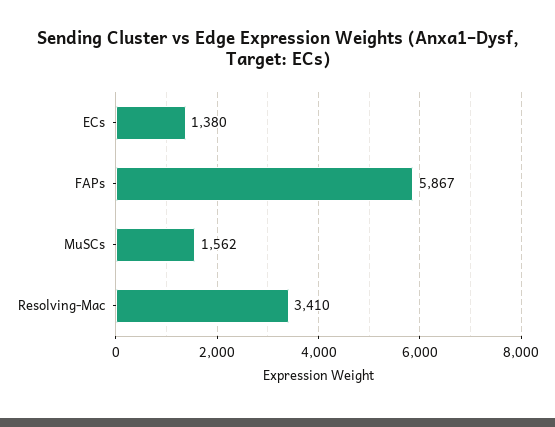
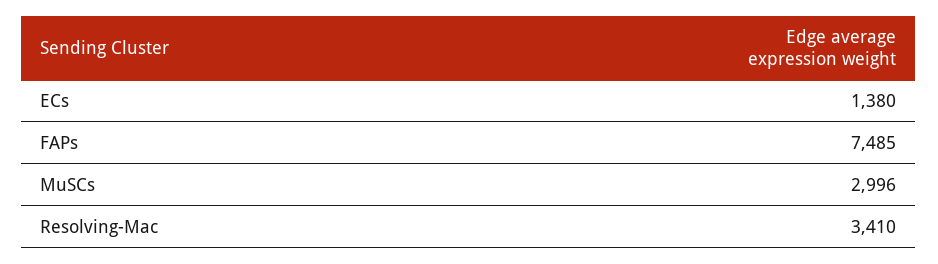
FAPs: 5867 -> 7485
MuSCs: 1562 -> 2996

